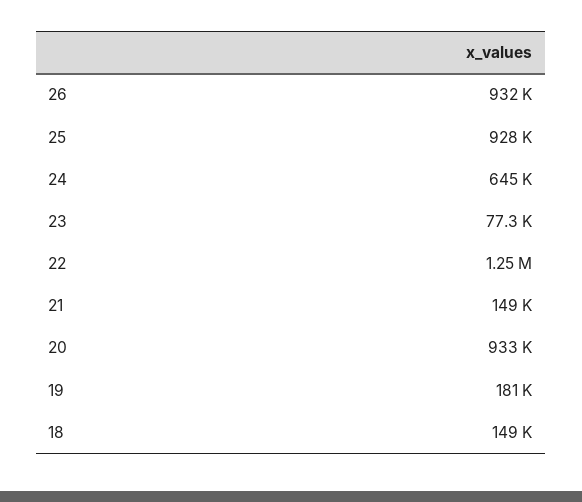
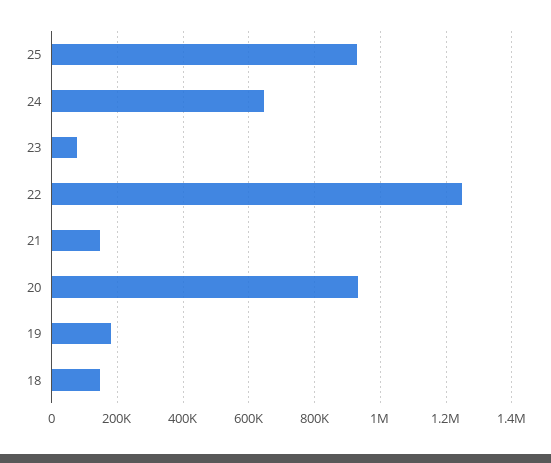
26: 932000 -> none

